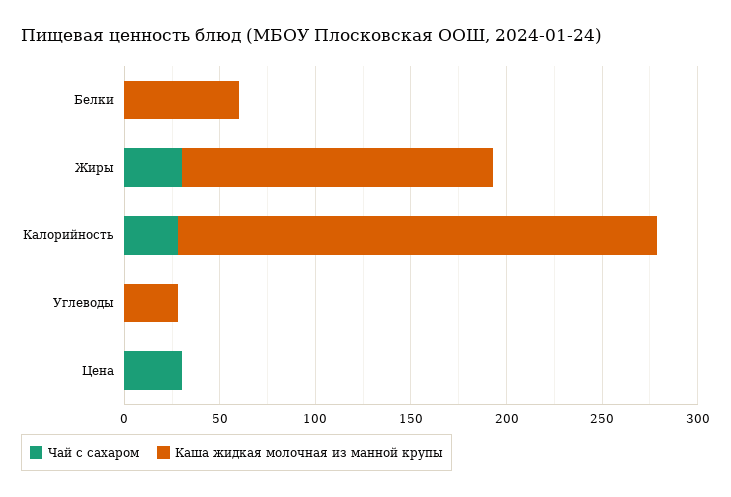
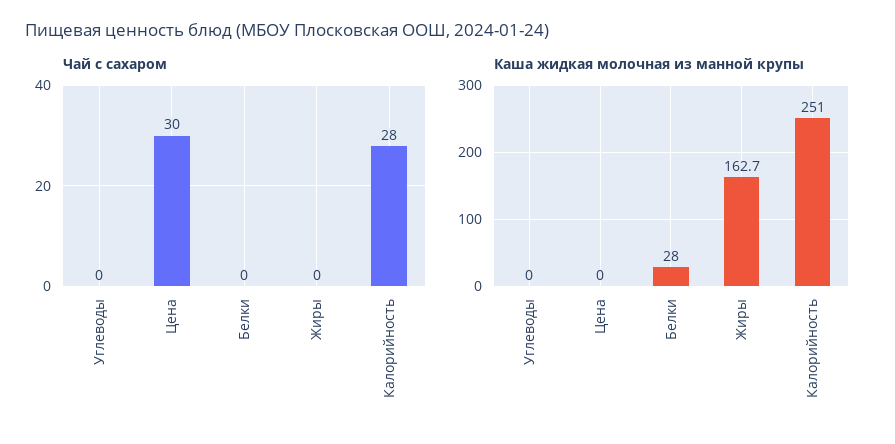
Каша жидкая молочная из манной крупы, Белки: 60 -> 28
Чай с сахаром, Жиры: 30 -> 0
Каша жидкая молочная из манной крупы, Углеводы: 30 -> 0

